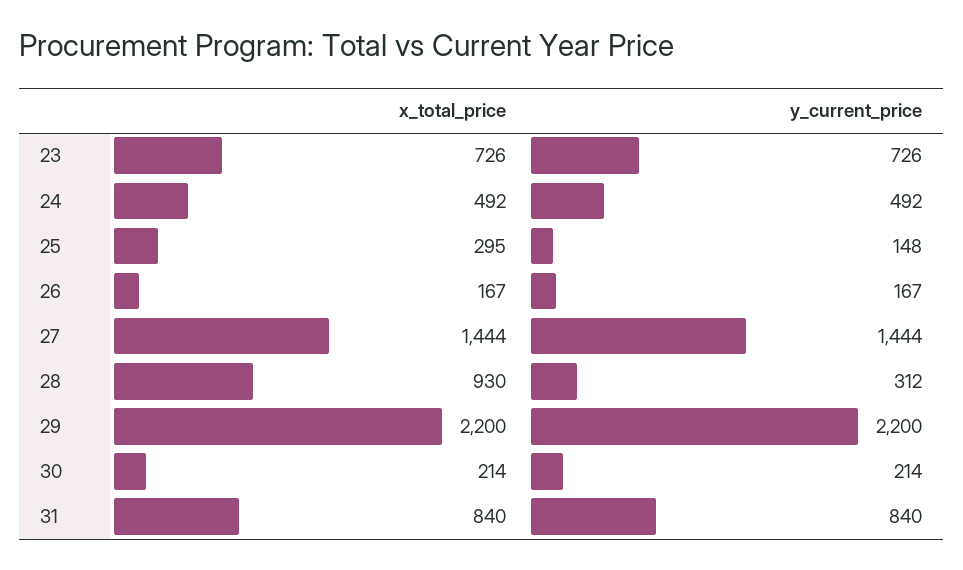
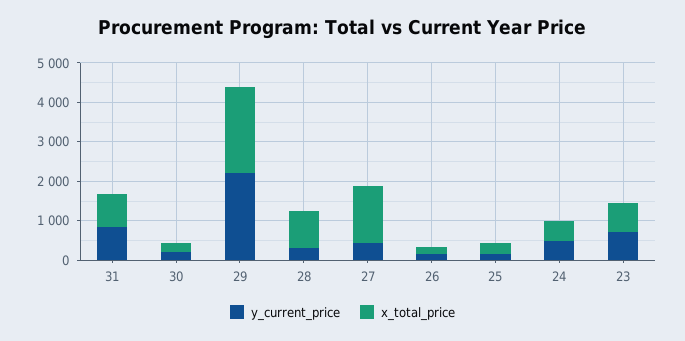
y_current_price, 27: 1444 -> 500

